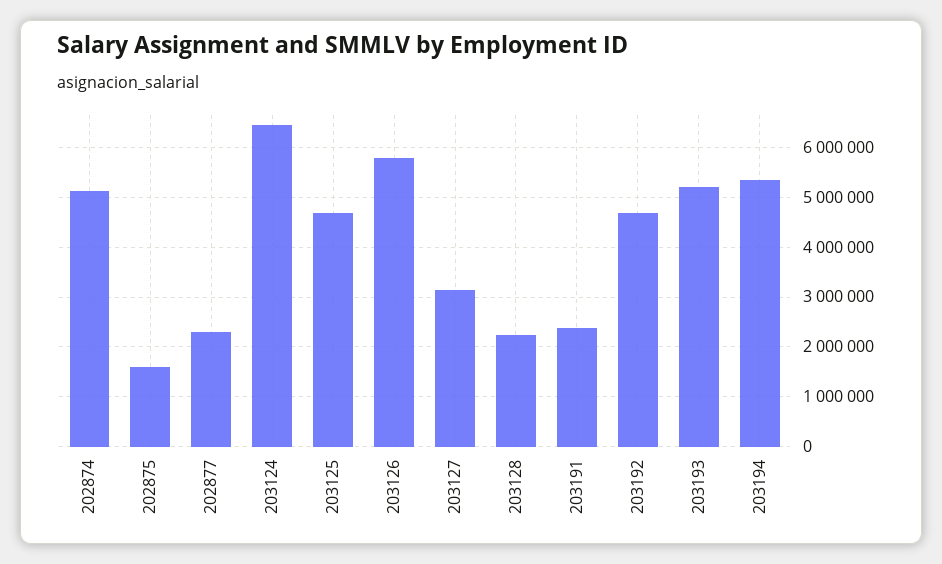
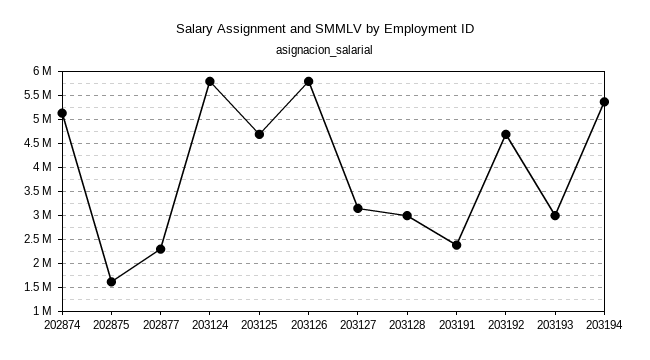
203124: 6400000 -> 5750000
203128: 2200000 -> 3000000
203193: 5200000 -> 3000000

